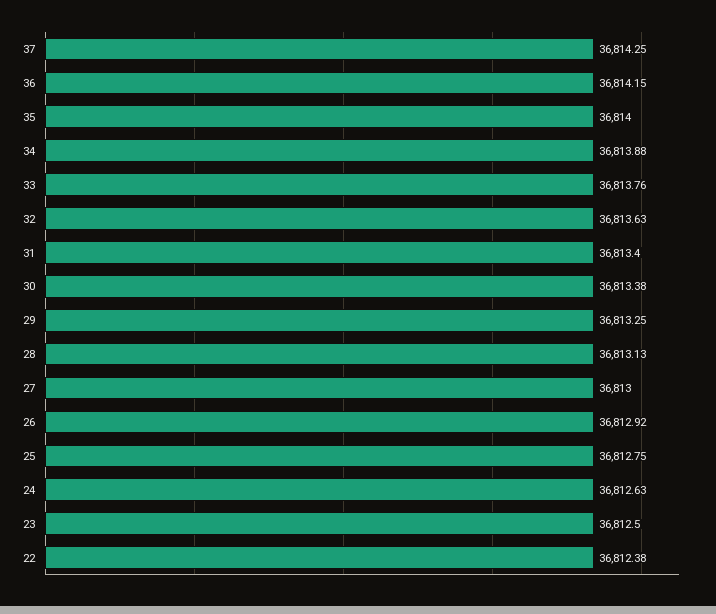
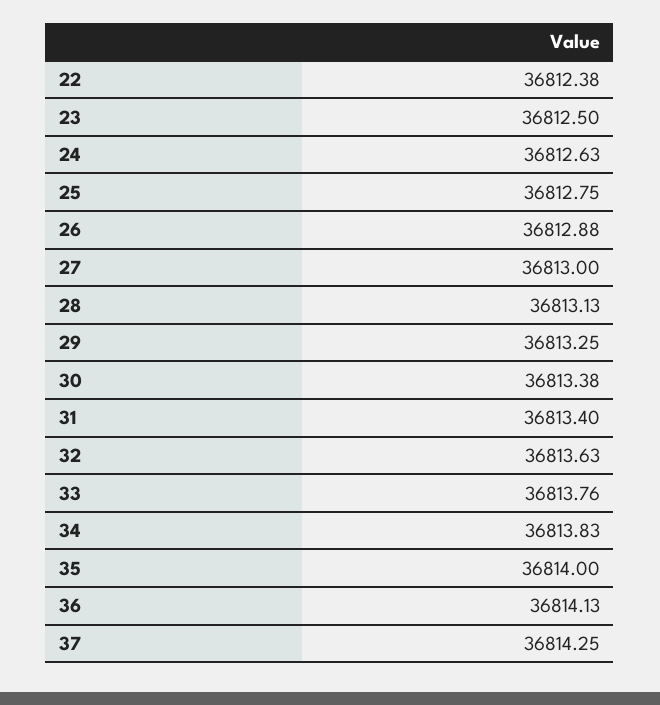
36: 36814.15 -> 36814.13
34: 36813.88 -> 36813.83
26: 36812.92 -> 36812.88

